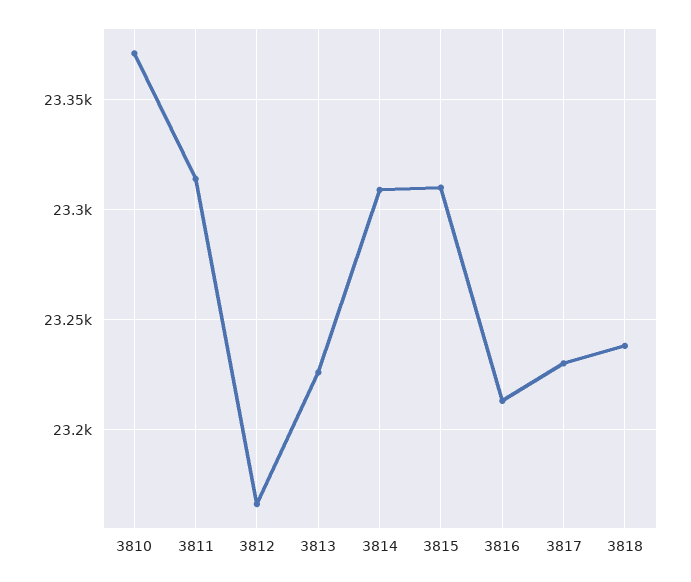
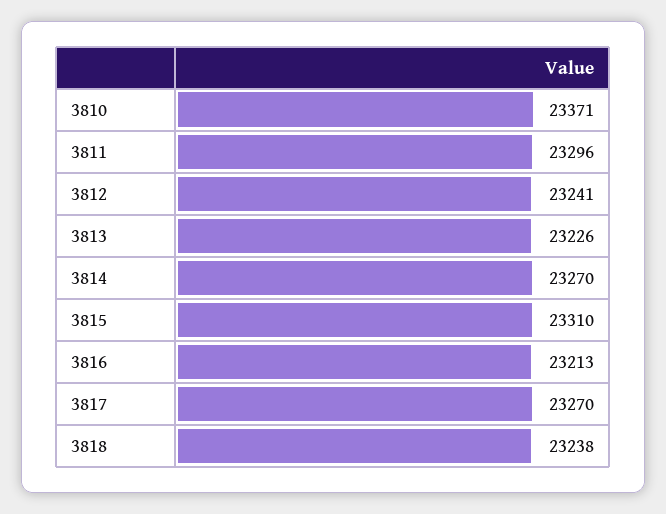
3811: 23315 -> 23296
3812: 23165 -> 23241
3814: 23310 -> 23270
3817: 23230 -> 23270

